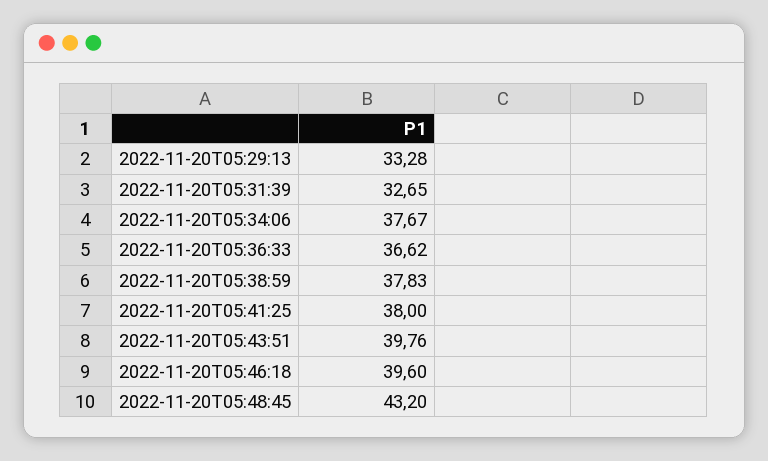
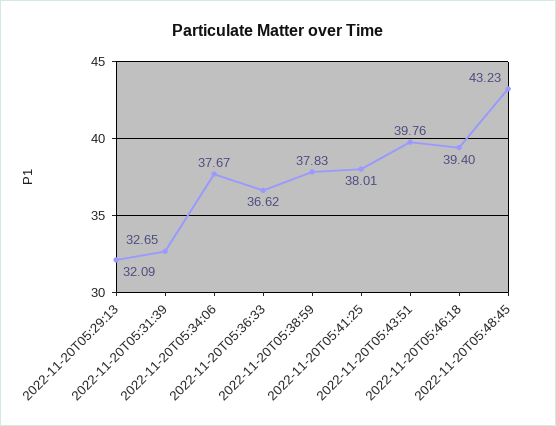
2022-11-20T05:29:13: 33.28 -> 32.09
2022-11-20T05:41:25: 38 -> 38.01
2022-11-20T05:46:18: 39.6 -> 39.4
2022-11-20T05:48:45: 43.2 -> 43.23

